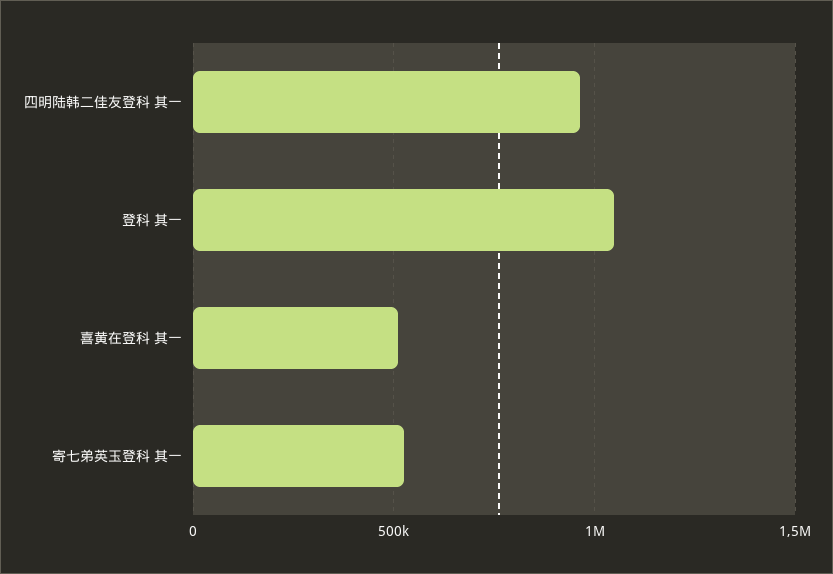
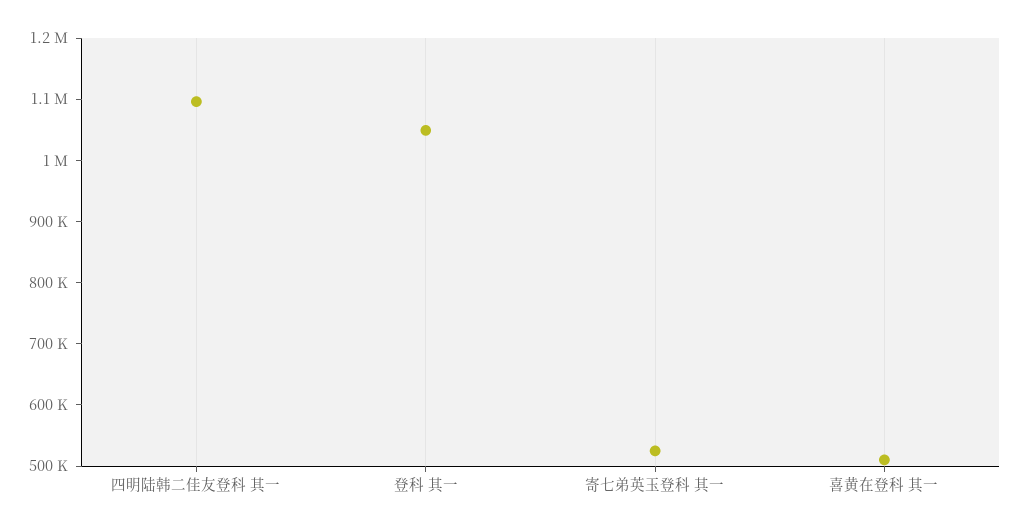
四明陆韩二佳友登科 其一: 950000 -> 1100000

